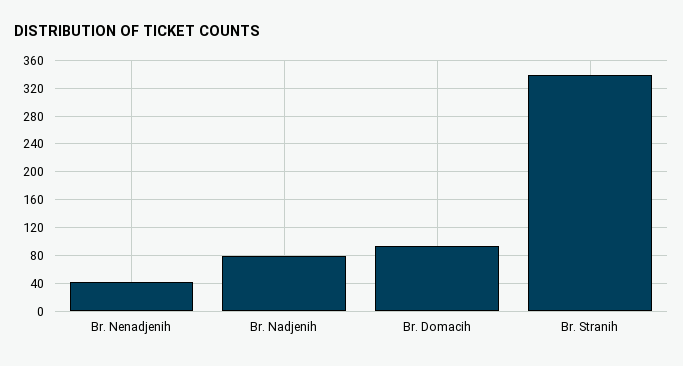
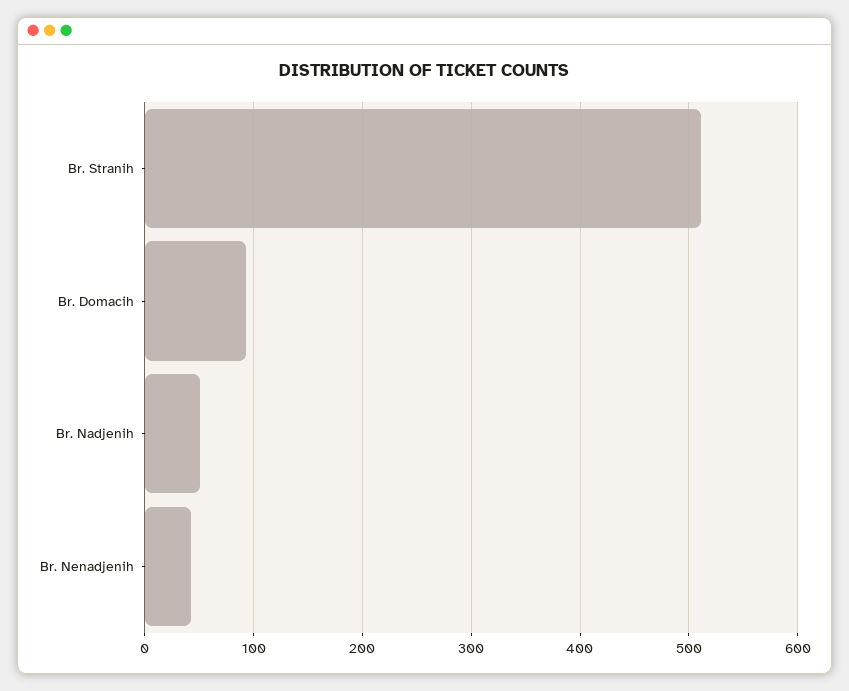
Br. Nadjenih: 80 -> 50
Br. Stranih: 340 -> 510

